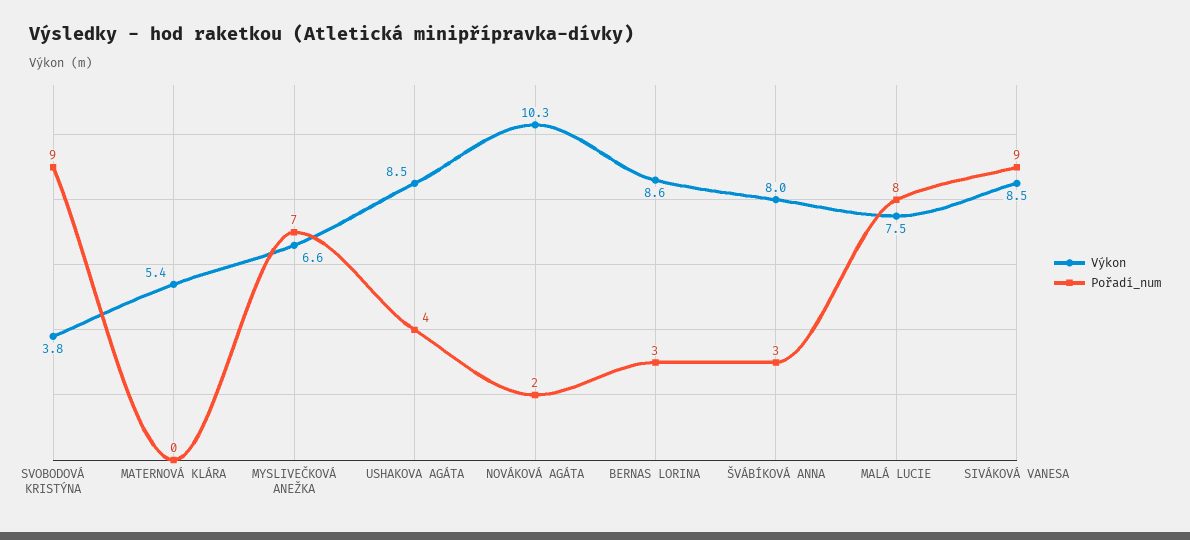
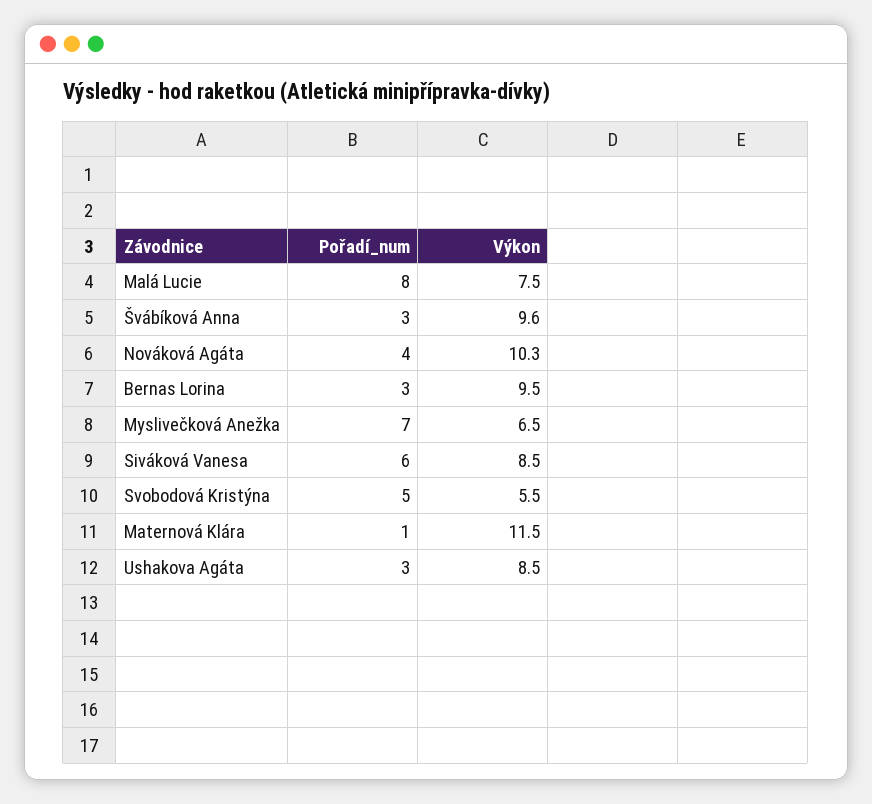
Výkon, SVOBODOVÁ KRISTÝNA: 3.8 -> 5.5
Pořadí_num, SVOBODOVÁ KRISTÝNA: 9 -> 5
Výkon, MATERNOVÁ KLÁRA: 5.4 -> 11.5
Pořadí_num, MATERNOVÁ KLÁRA: 0 -> 1
Výkon, MYSLIVEČKOVÁ ANEŽKA: 6.6 -> 6.5
Pořadí_num, USHAKOVA AGÁTA: 4 -> 3
Pořadí_num, NOVÁKOVÁ AGÁTA: 2 -> 4
Výkon, BERNAS LORINA: 8.6 -> 9.5
Výkon, ŠVÁBÍKOVÁ ANNA: 8 -> 9.6
Pořadí_num, SIVÁKOVÁ VANESA: 9 -> 6

